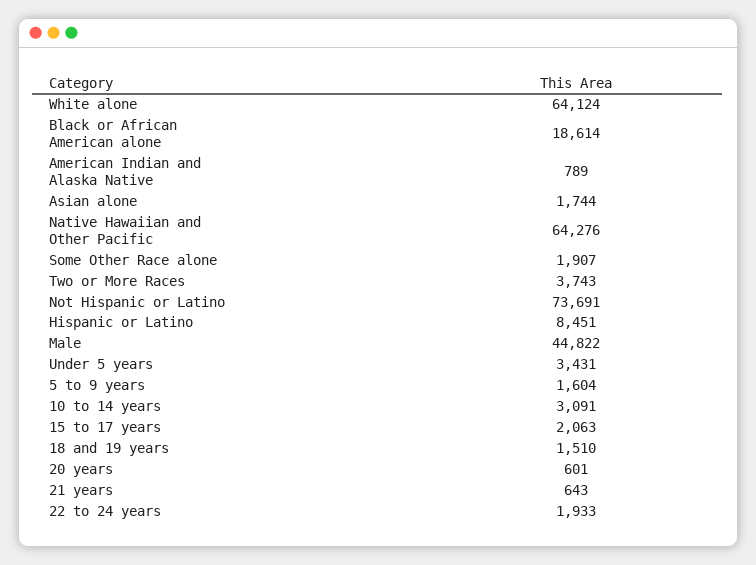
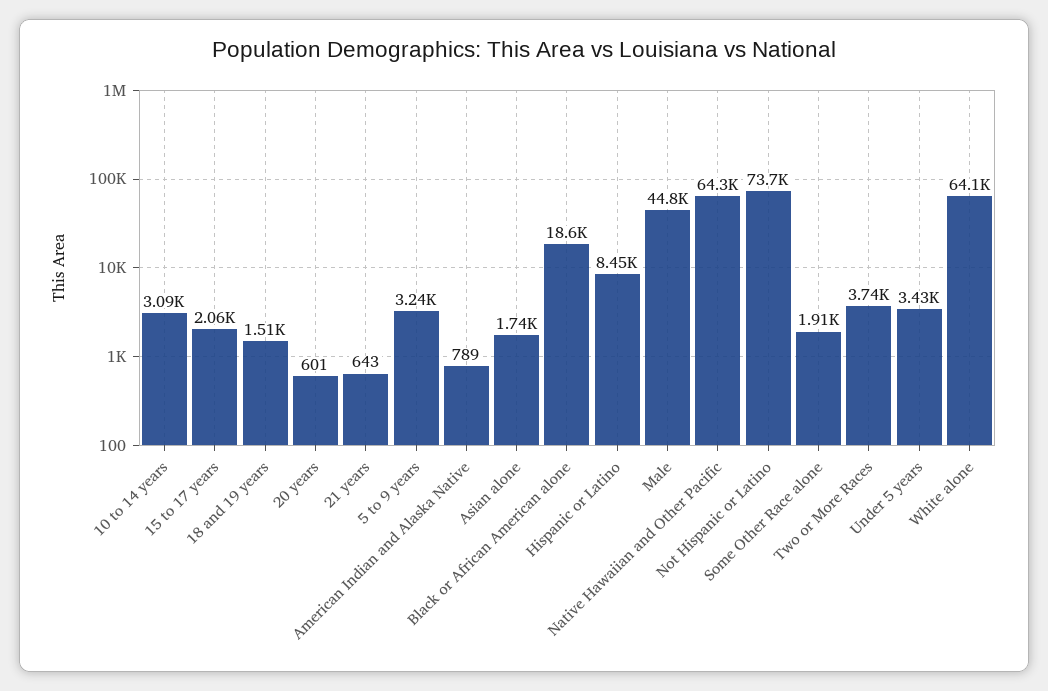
5 to 9 years: 1604 -> 3240
22 to 24 years: 1933 -> none

